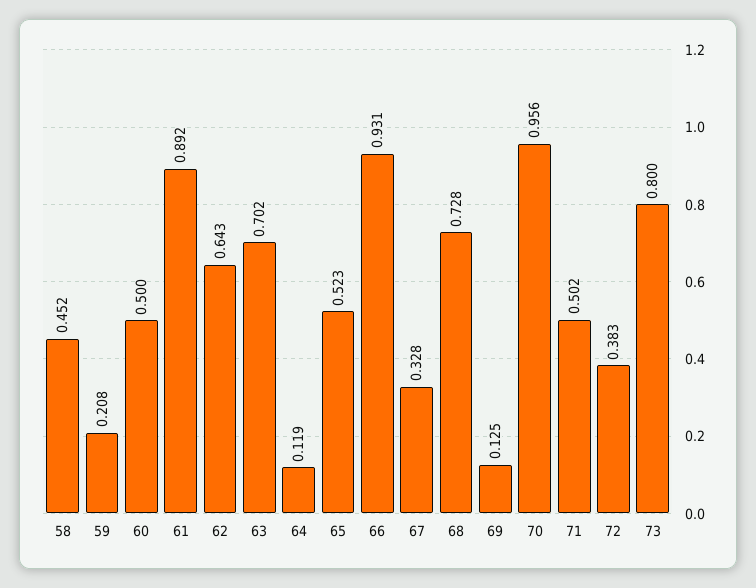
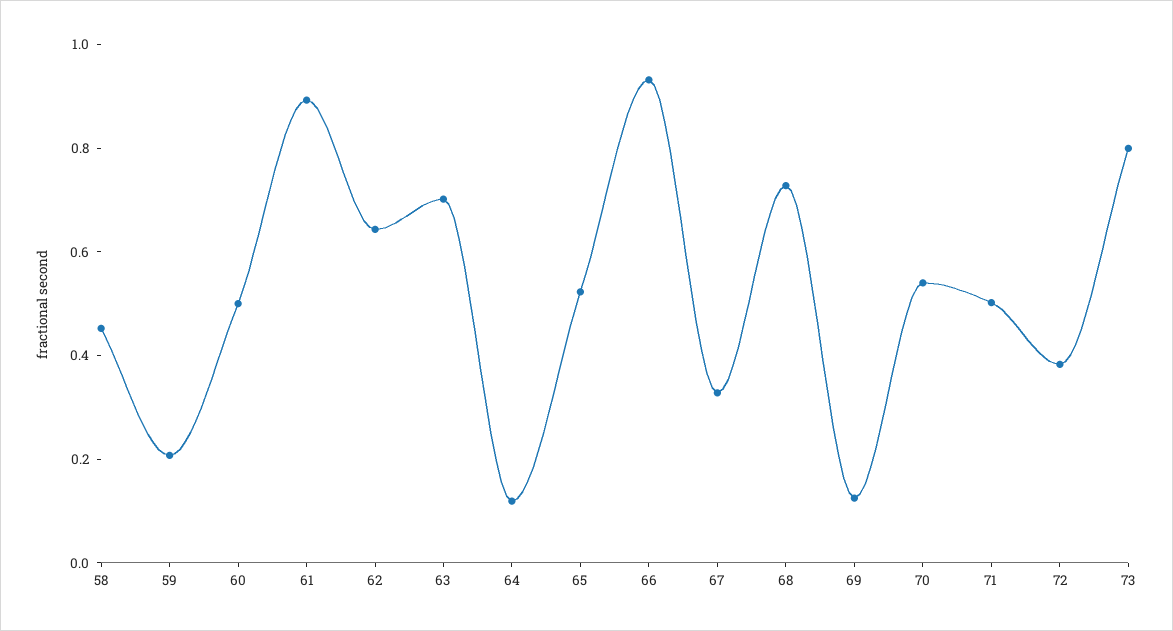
70: 0.956 -> 0.55

